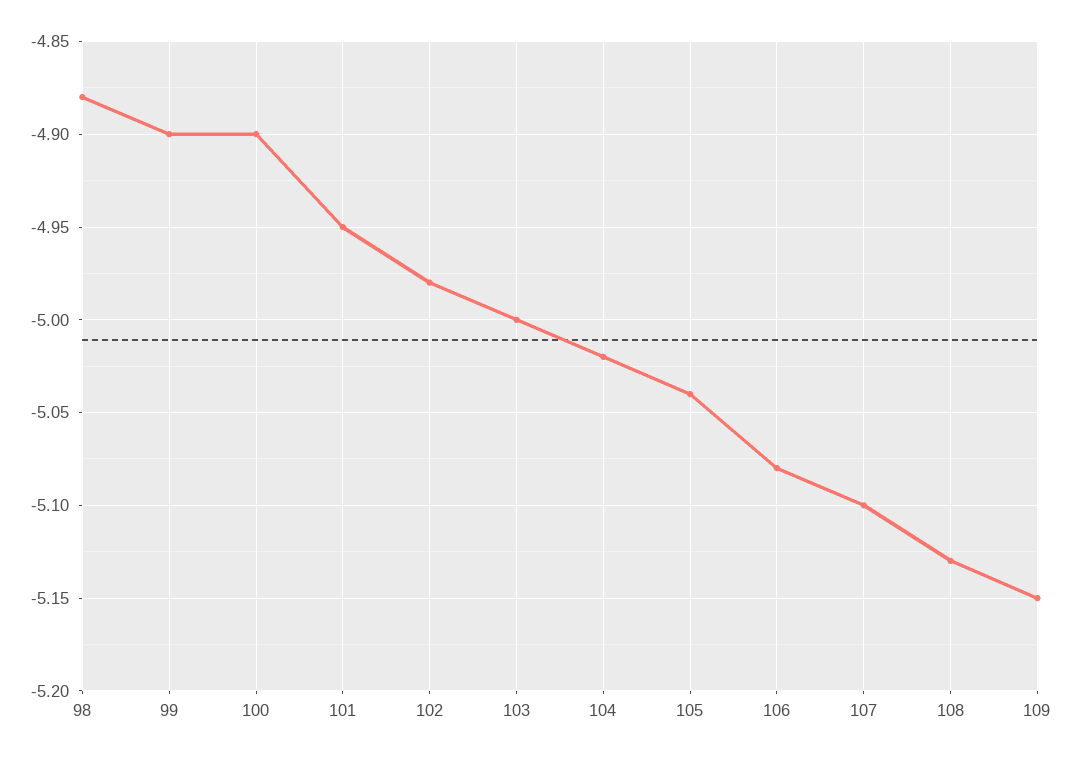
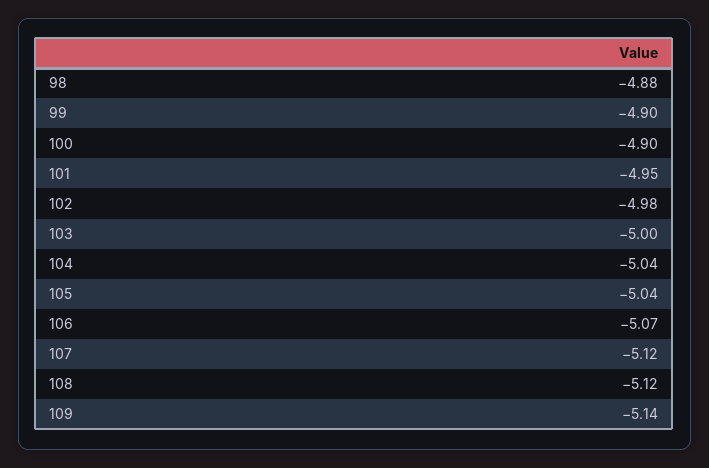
104: -5.02 -> -5.04
106: -5.08 -> -5.07
107: -5.1 -> -5.12
108: -5.13 -> -5.12
109: -5.15 -> -5.14

